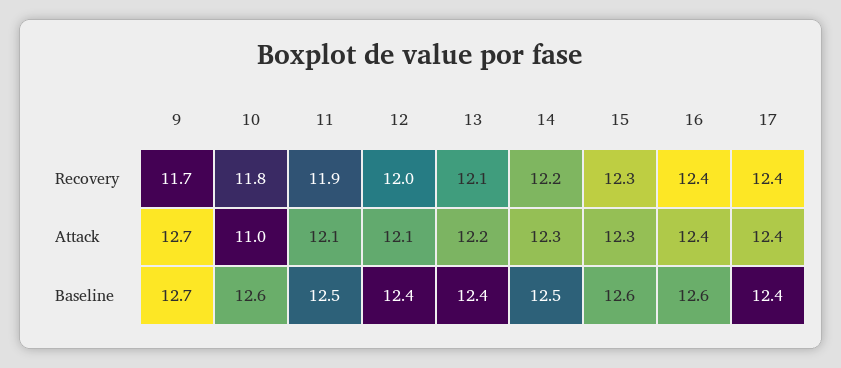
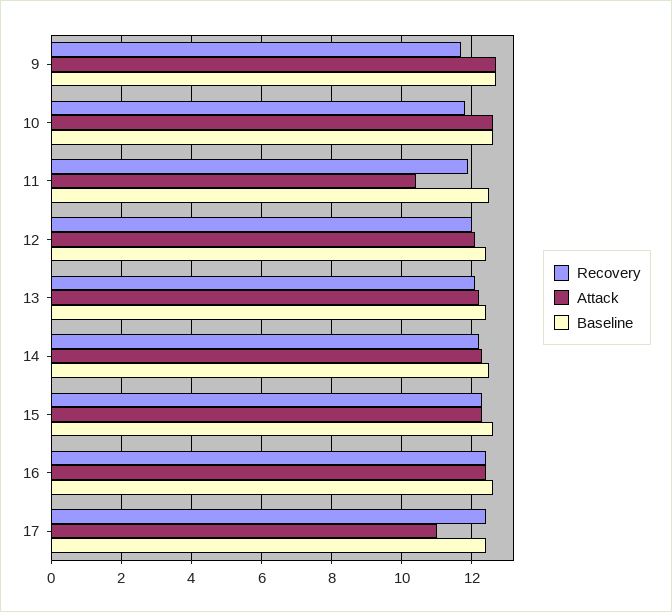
Attack, 10: 11 -> 12.5
Attack, 11: 12.1 -> 10.5
Attack, 17: 12.4 -> 11

